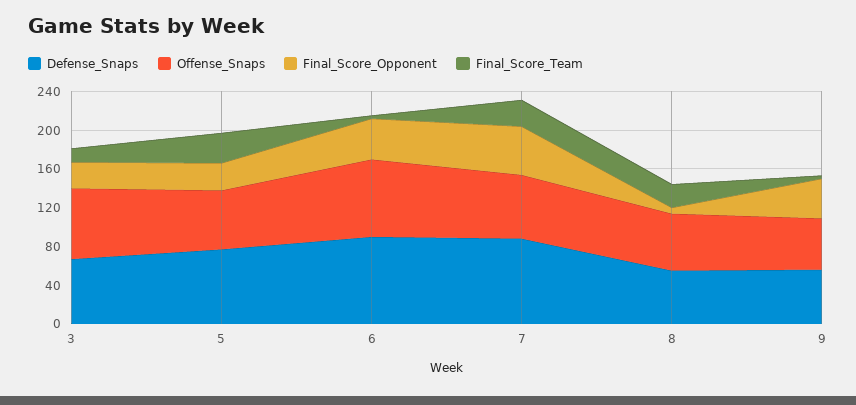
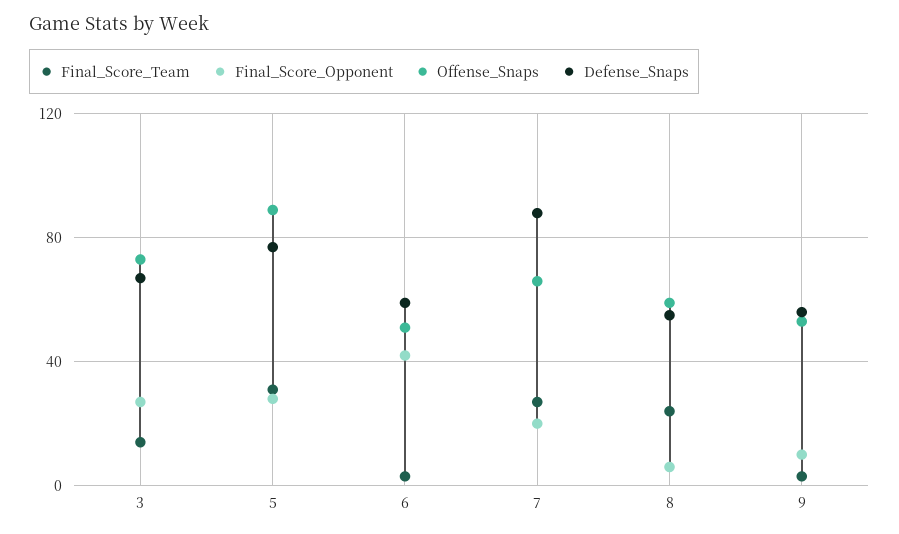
Offense_Snaps, 5: 60 -> 90
Defense_Snaps, 6: 90 -> 60
Offense_Snaps, 6: 80 -> 50
Final_Score_Opponent, 7: 50 -> 20
Final_Score_Opponent, 9: 40 -> 10

